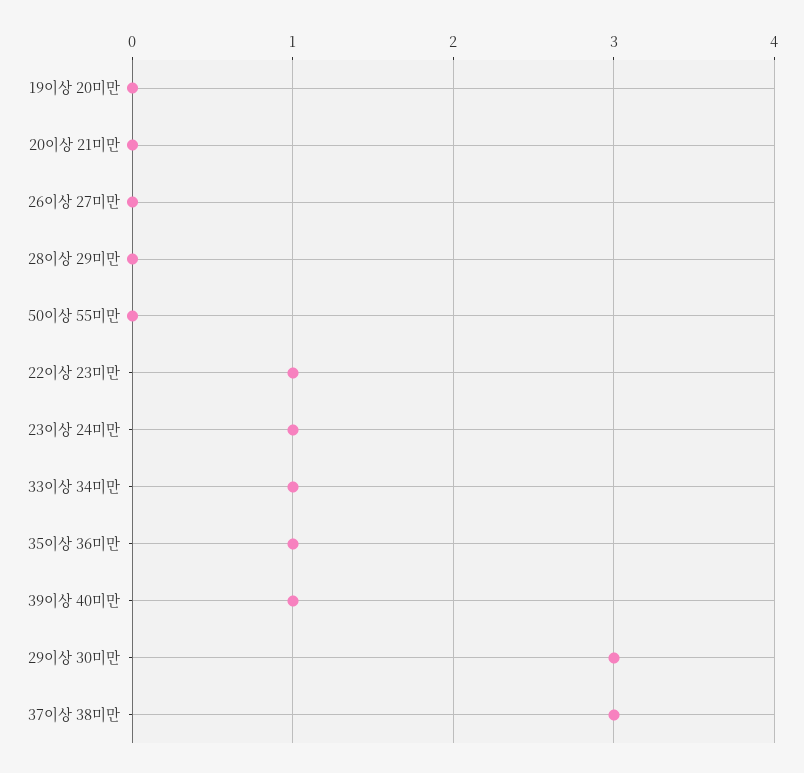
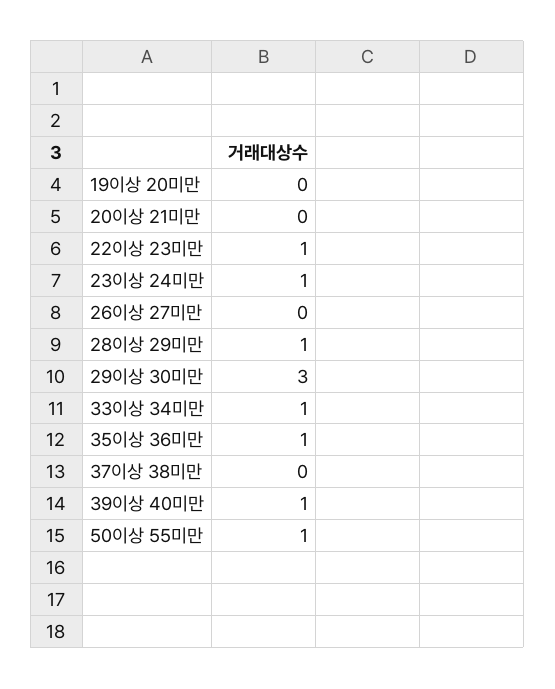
28이상 29미만: 0 -> 1
50이상 55미만: 0 -> 1
37이상 38미만: 3 -> 0

